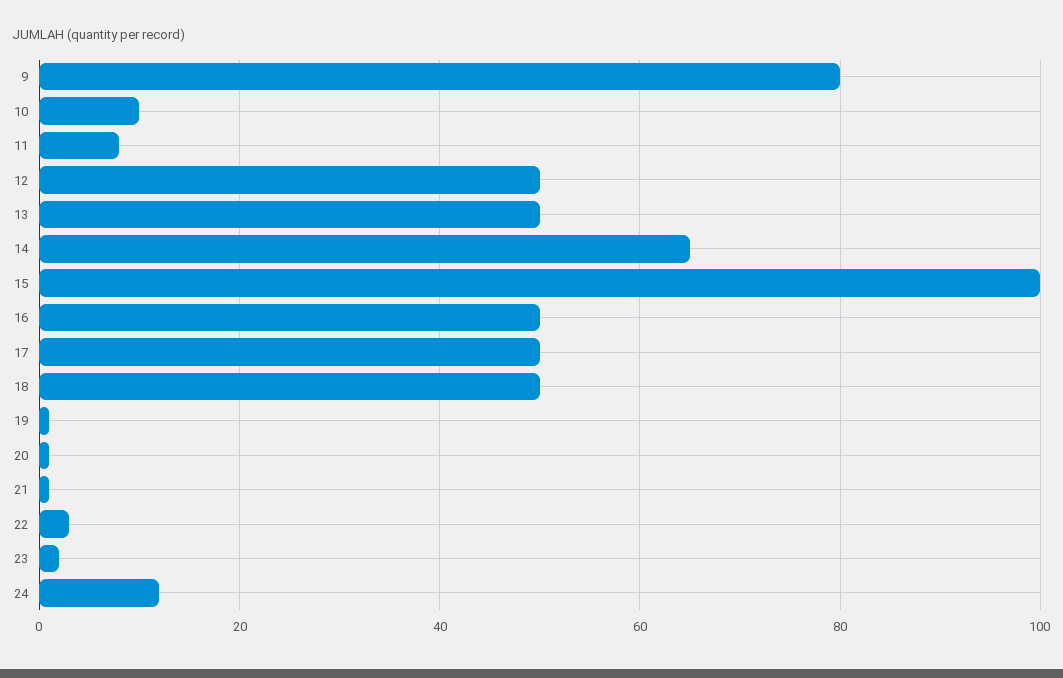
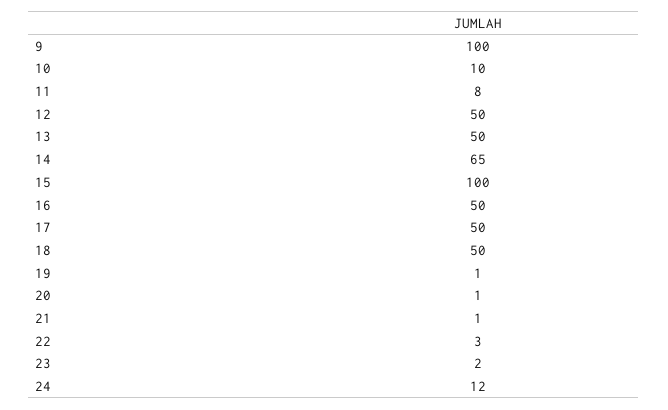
9: 80 -> 100

